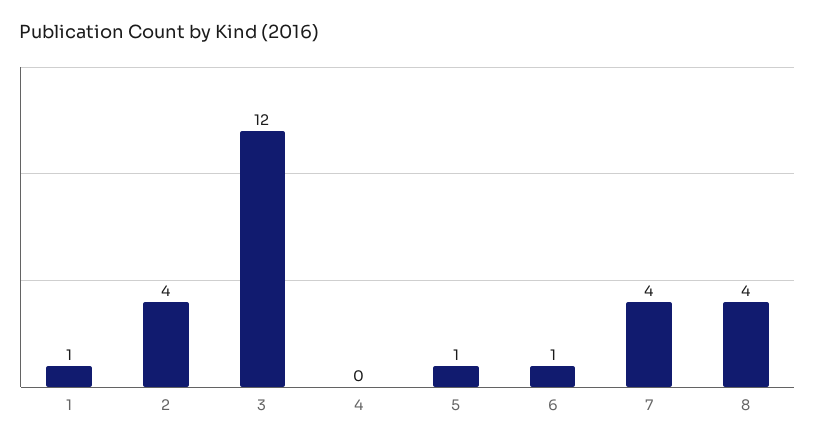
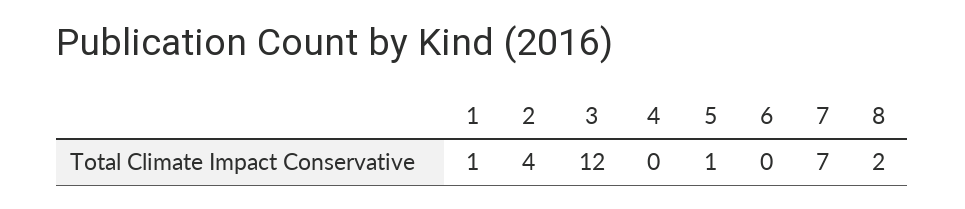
6: 1 -> 0
7: 4 -> 7
8: 4 -> 2

